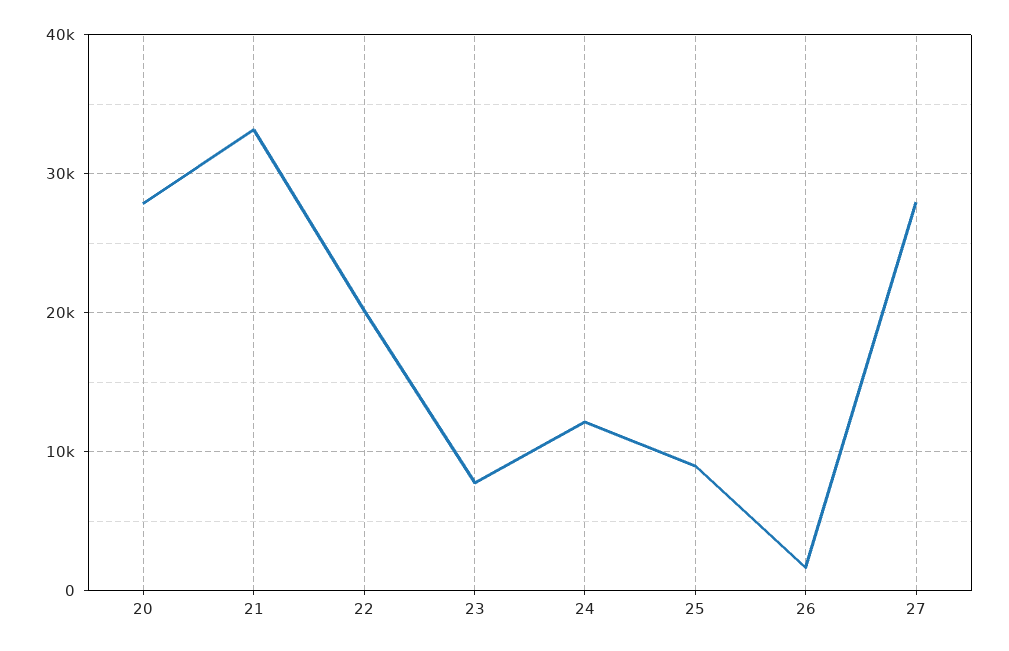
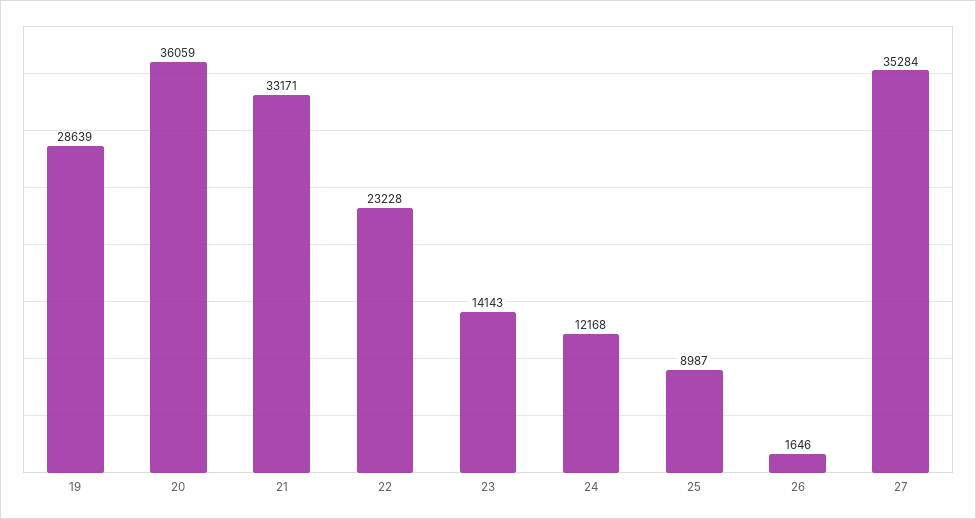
20: 28000 -> 36059
22: 20000 -> 23228
23: 8000 -> 14143
27: 28000 -> 35284
19: none -> 28639

